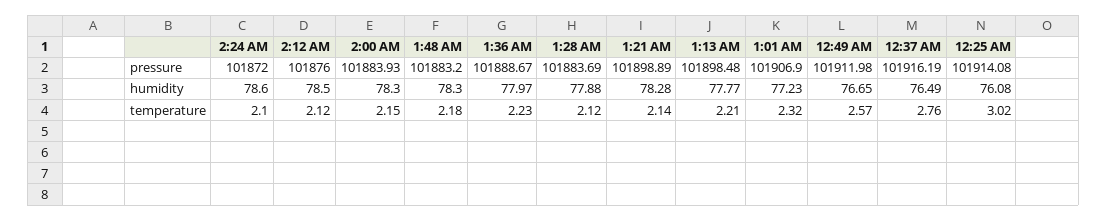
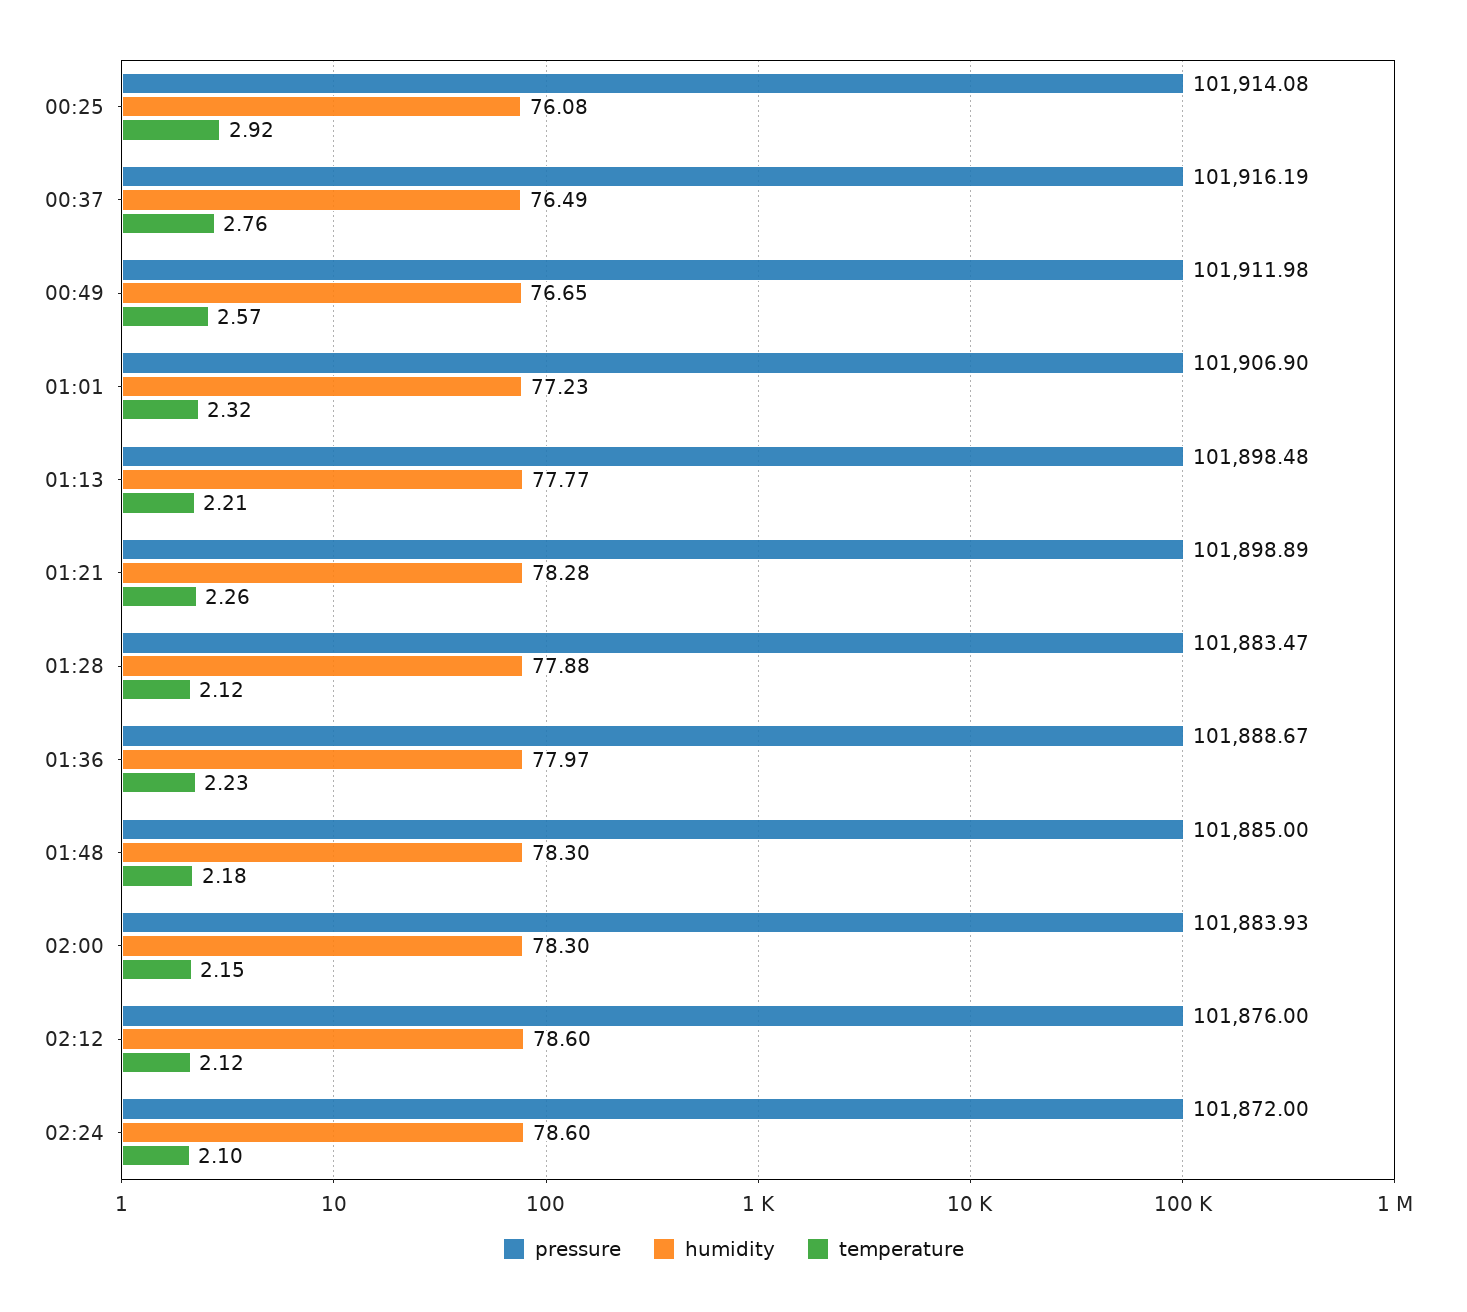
pressure, 1:48 AM: 101883.2 -> 101885
pressure, 1:28 AM: 101883.69 -> 101883.47
humidity, 2:12 AM: 78.5 -> 78.6
temperature, 1:21 AM: 2.14 -> 2.26
temperature, 12:25 AM: 3.02 -> 2.92

